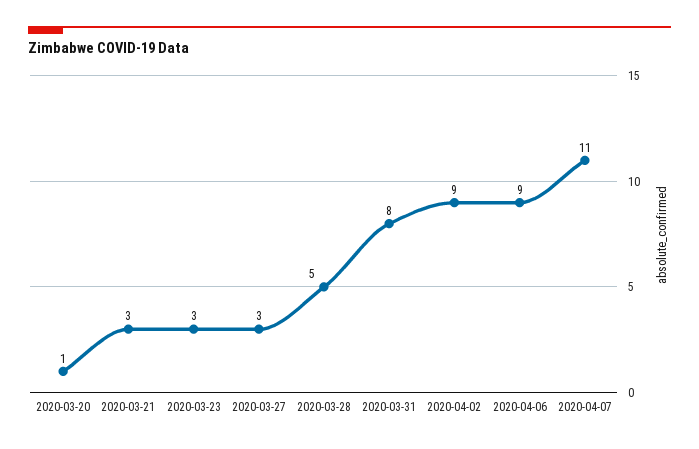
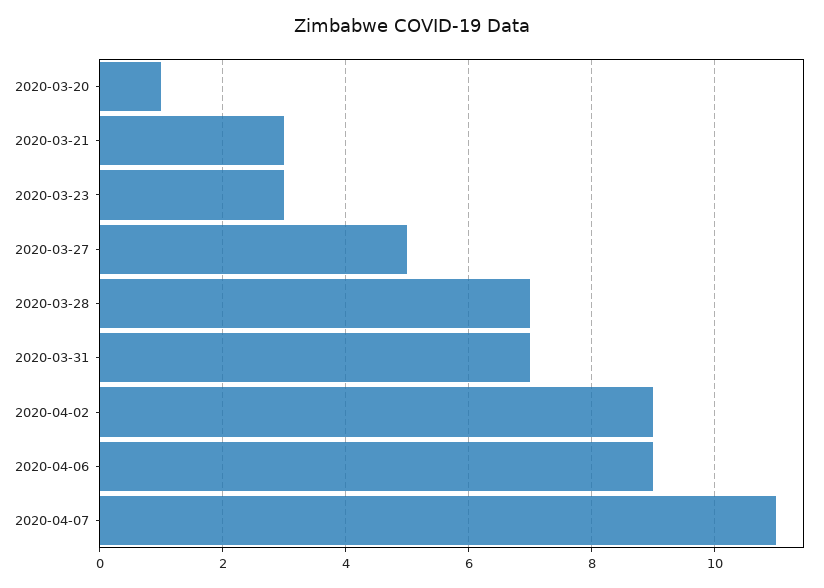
2020-03-27: 3 -> 5
2020-03-28: 5 -> 7
2020-03-31: 8 -> 7

